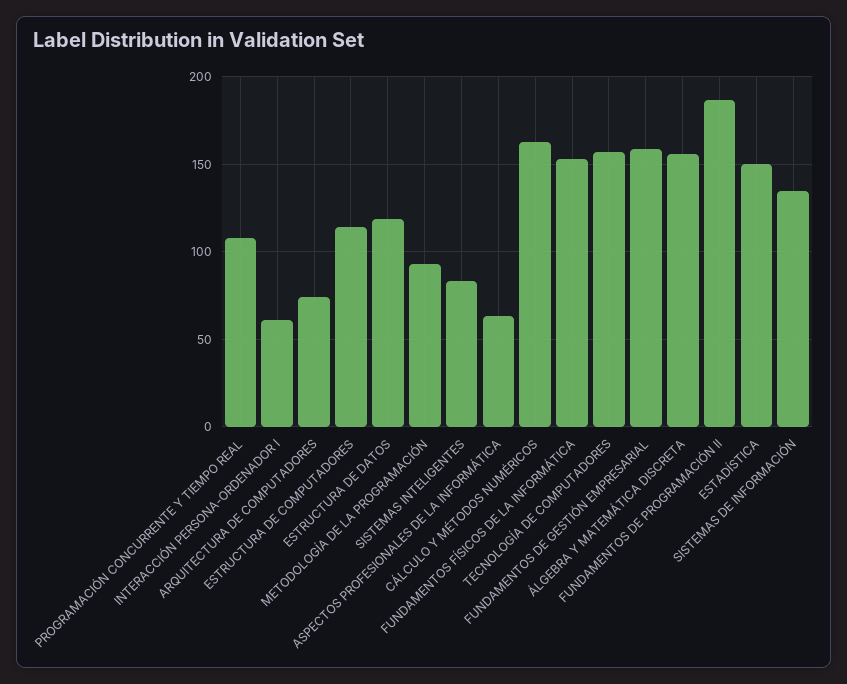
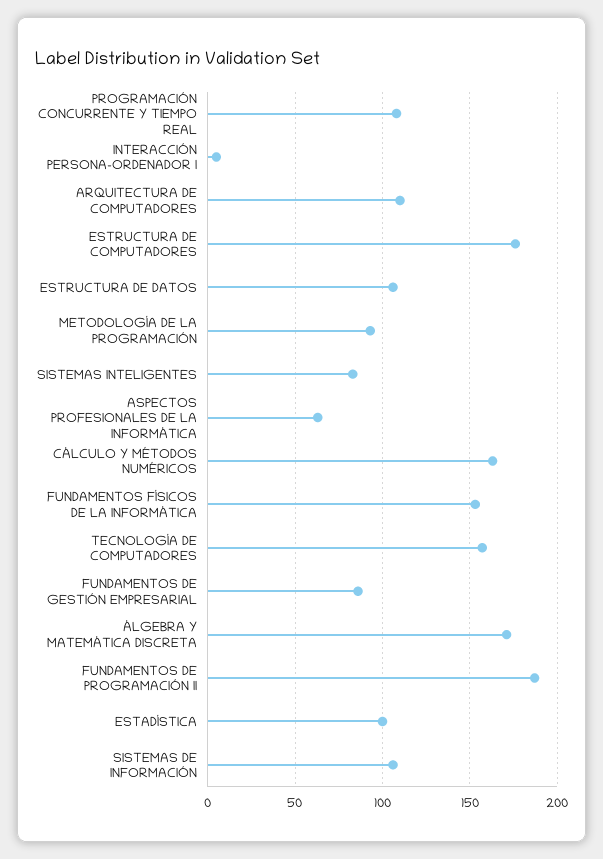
INTERACCIÓN PERSONA-ORDENADOR I: 60 -> 5
ARQUITECTURA DE COMPUTADORES: 75 -> 110
ESTRUCTURA DE COMPUTADORES: 115 -> 175
ESTRUCTURA DE DATOS: 120 -> 105
FUNDAMENTOS DE GESTIÓN EMPRESARIAL: 160 -> 85
ÁLGEBRA Y MATEMÁTICA DISCRETA: 155 -> 170
ESTADÍSTICA: 150 -> 100
SISTEMAS DE INFORMACIÓN: 135 -> 105

